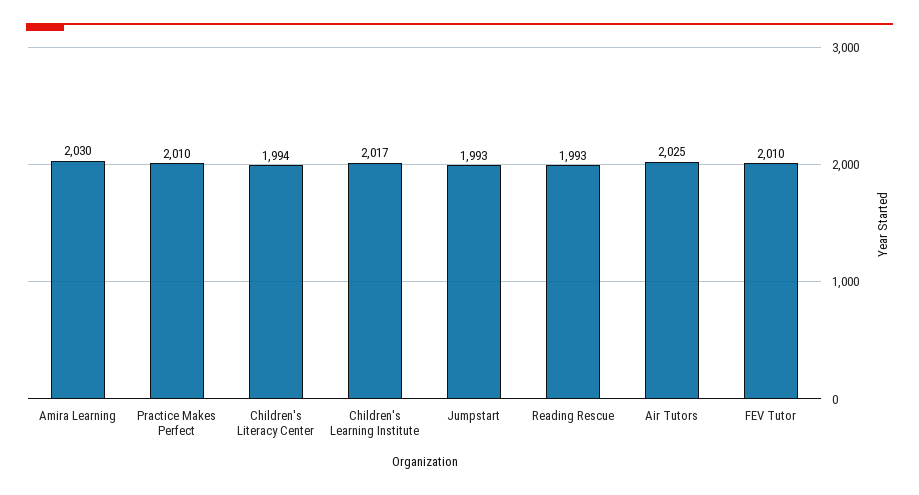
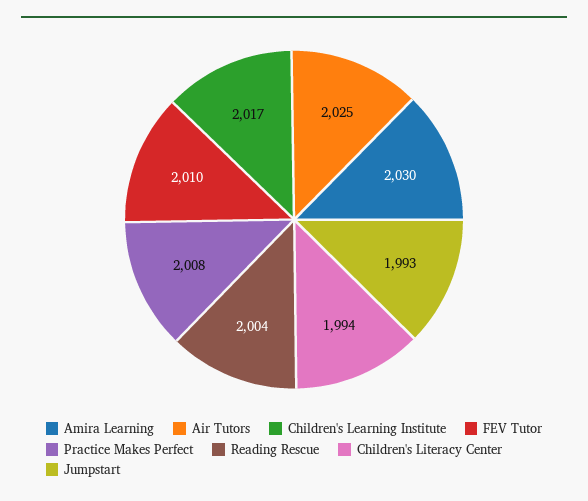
Practice Makes Perfect: 2010 -> 2008
Reading Rescue: 1993 -> 2004

